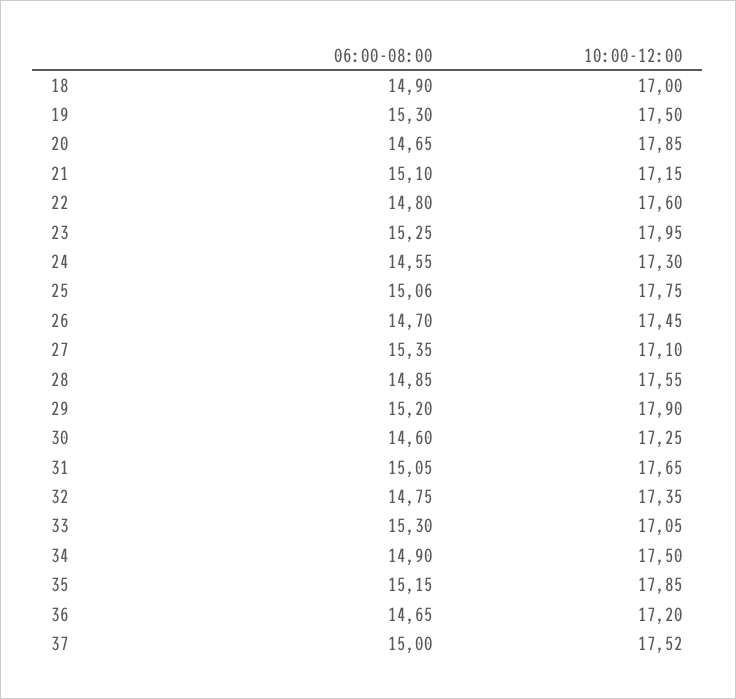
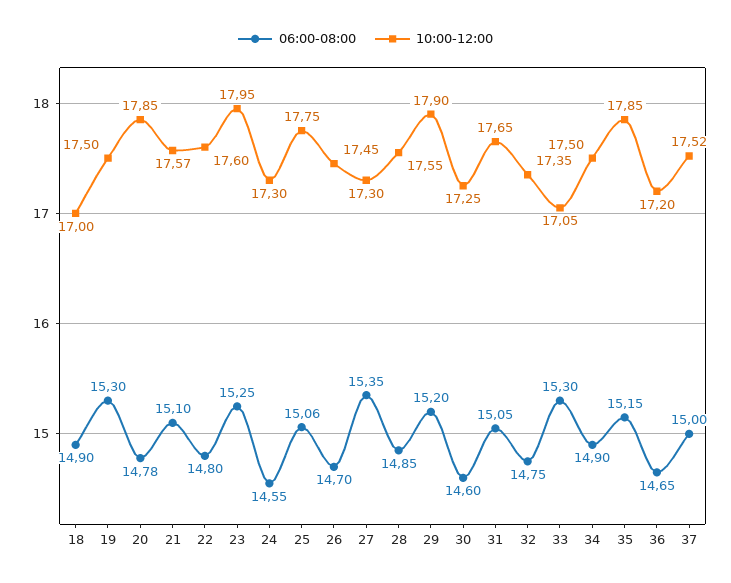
06:00-08:00, 20: 14.65 -> 14.78
10:00-12:00, 21: 17.15 -> 17.57
10:00-12:00, 27: 17.1 -> 17.3

